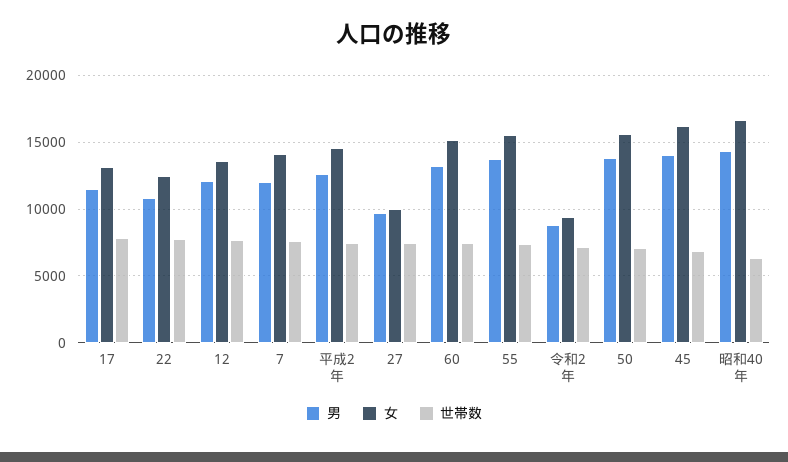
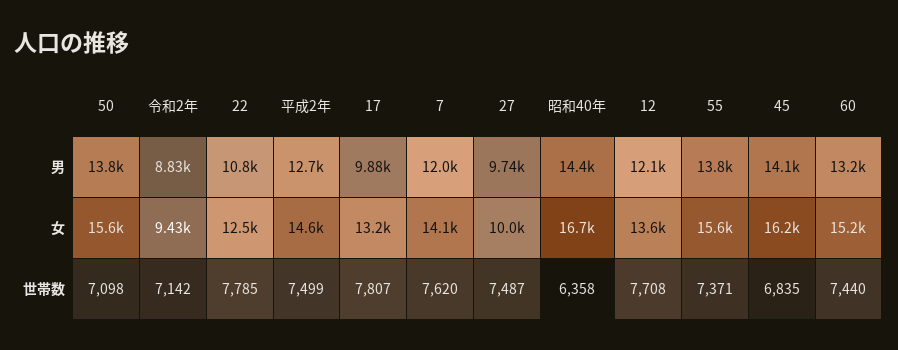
男, 17: 11500 -> 9880

